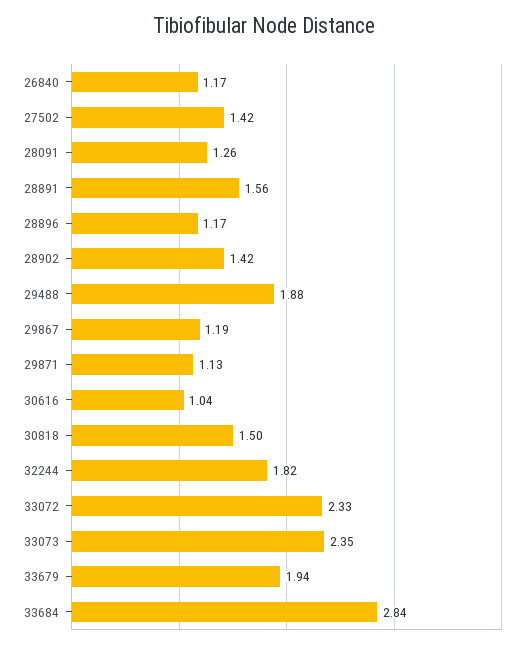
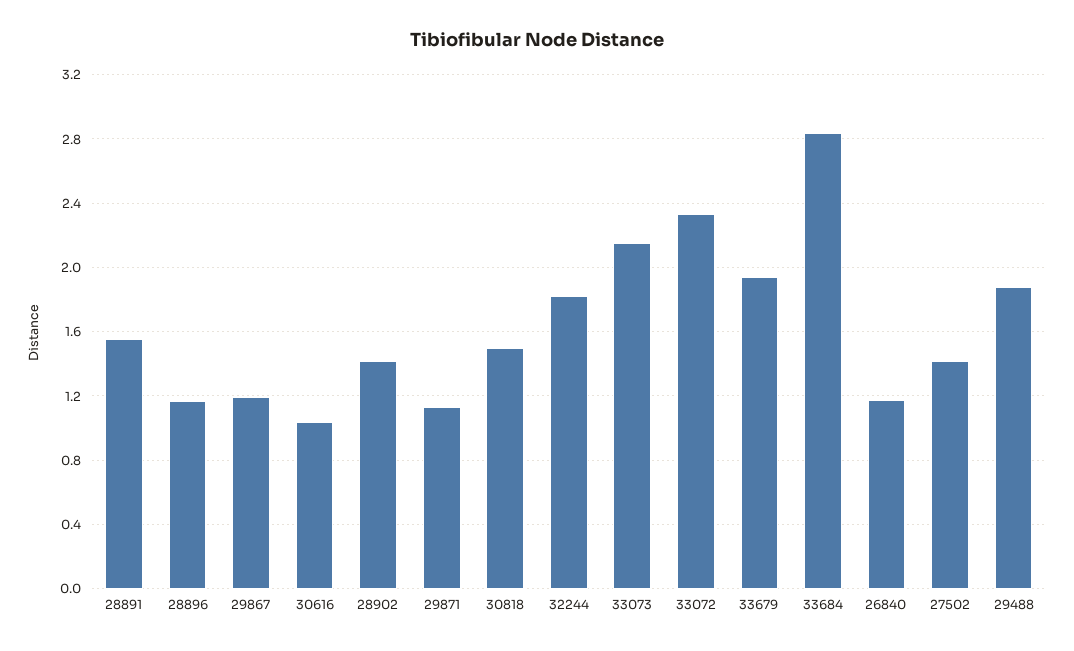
28091: 1.26 -> none
33073: 2.35 -> 2.15

